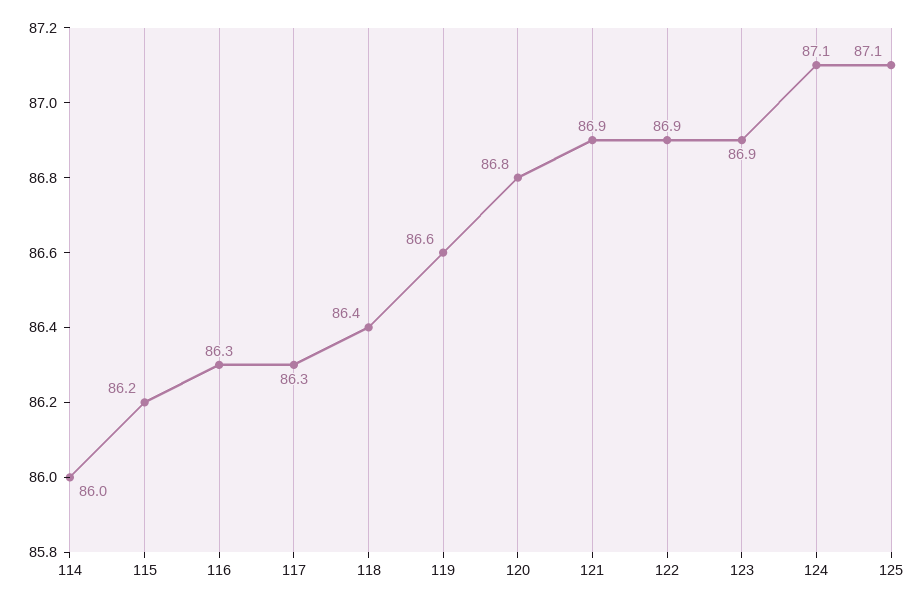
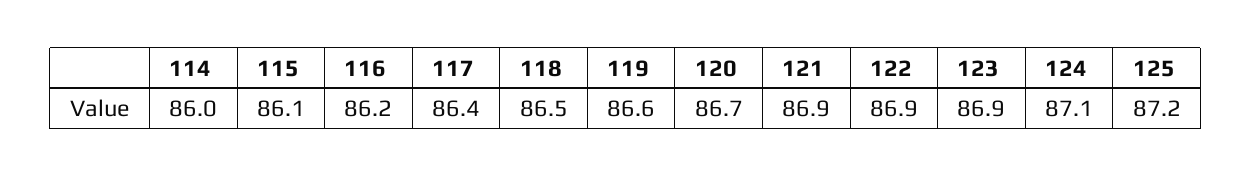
115: 86.2 -> 86.1
116: 86.3 -> 86.2
117: 86.3 -> 86.4
118: 86.4 -> 86.5
120: 86.8 -> 86.7
125: 87.1 -> 87.2

